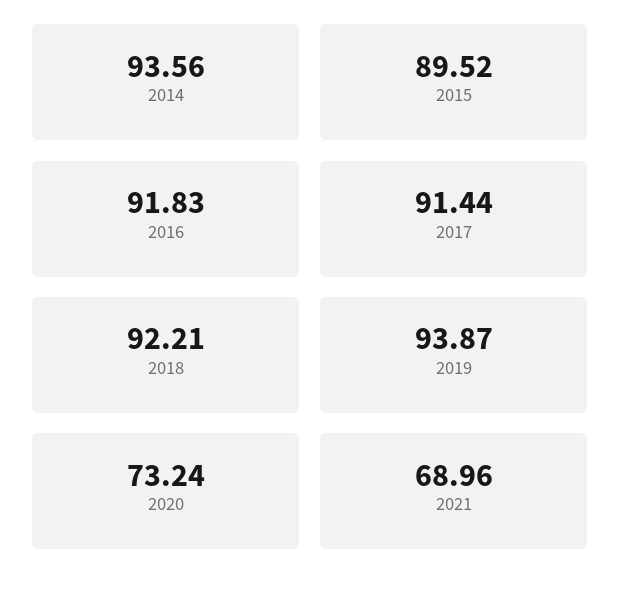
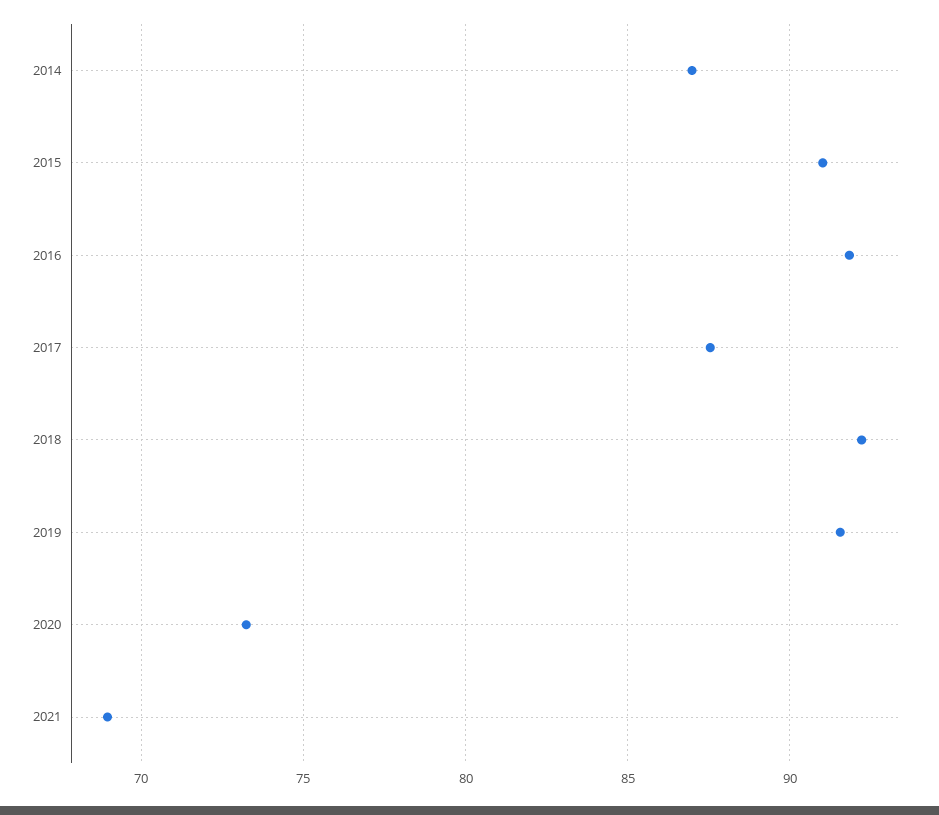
2014: 93.56 -> 87
2015: 89.52 -> 91
2017: 91.44 -> 87.5
2019: 93.87 -> 91.5

